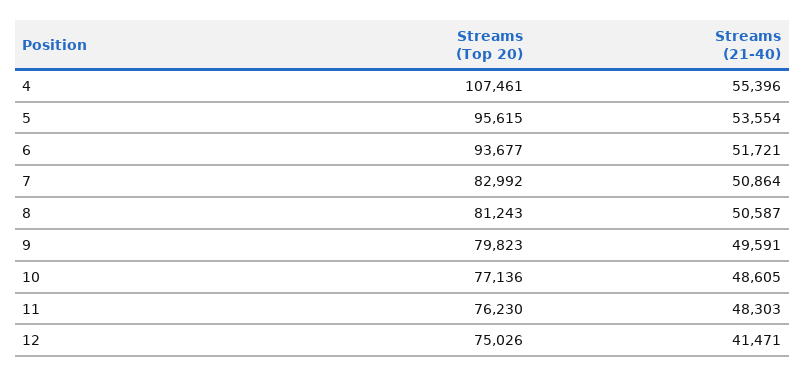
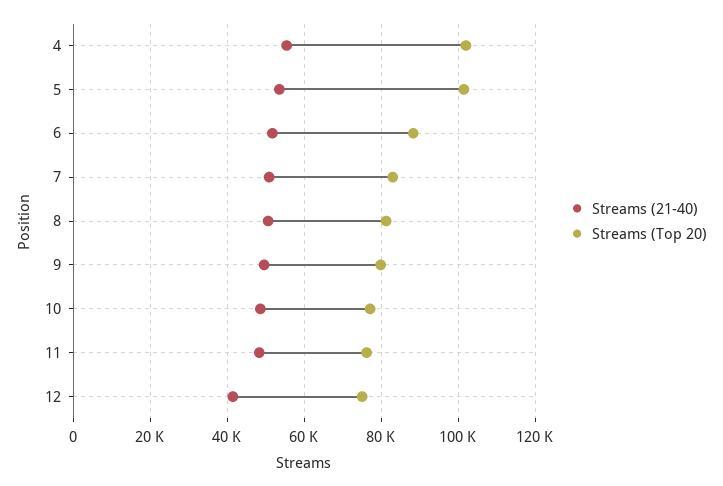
Streams (Top 20), 4: 107461 -> 102000
Streams (Top 20), 5: 95615 -> 102000
Streams (Top 20), 6: 93677 -> 88000

